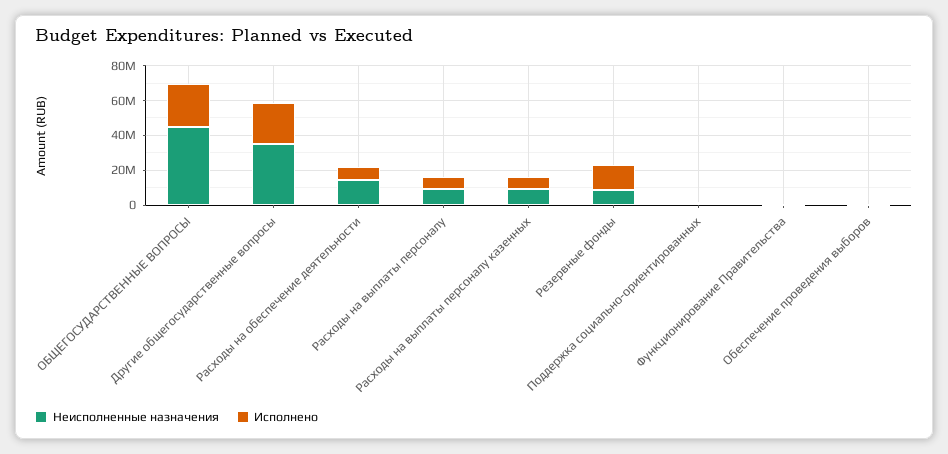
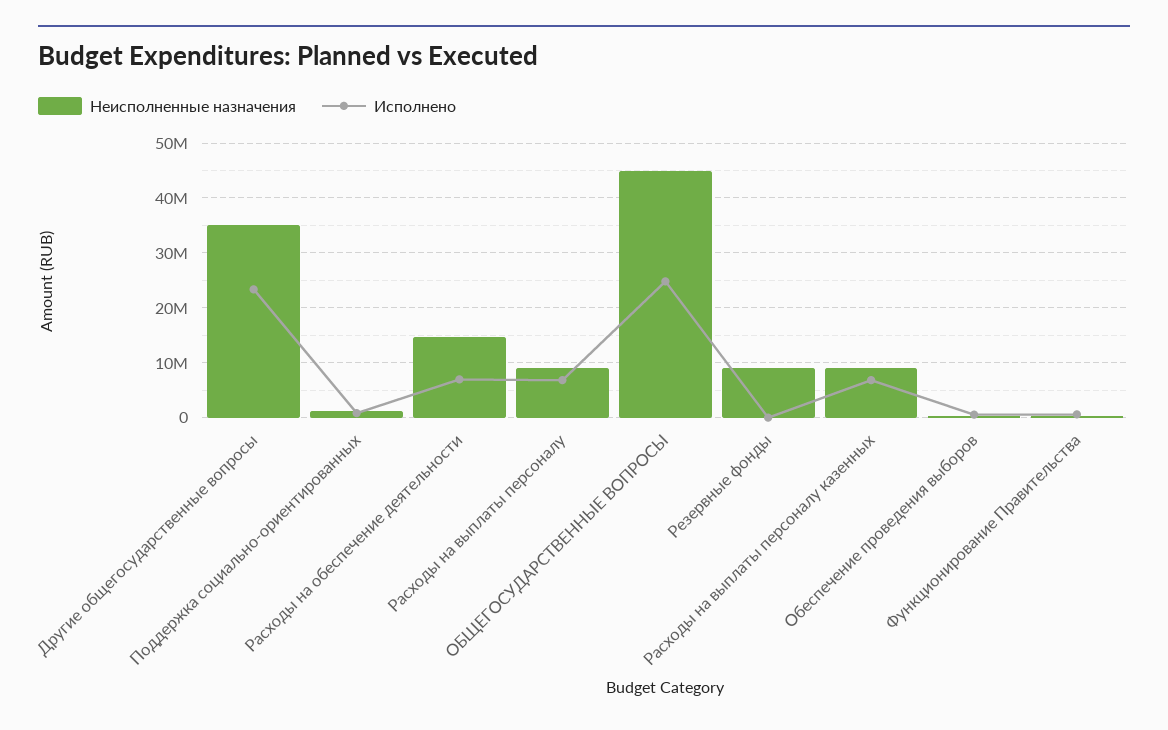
Исполнено, Резервные фонды: 15000000 -> 0

